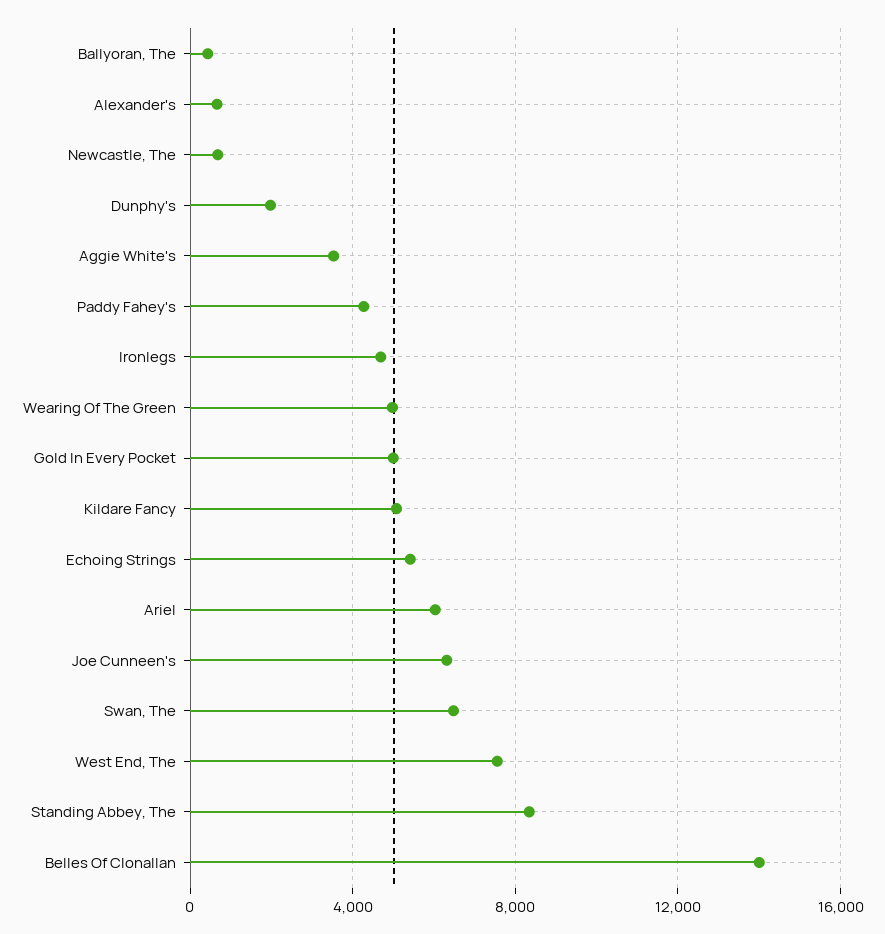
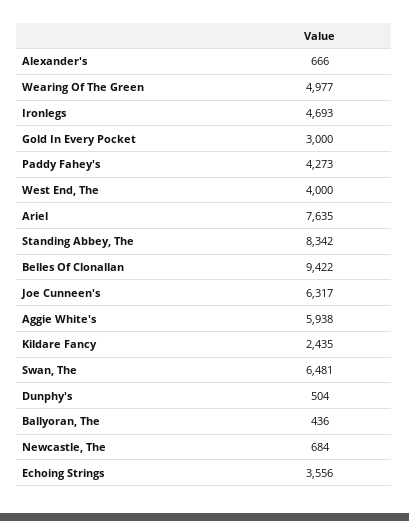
Dunphy's: 2000 -> 504
Aggie White's: 3500 -> 5938
Gold In Every Pocket: 5000 -> 3000
Kildare Fancy: 5000 -> 2435
Echoing Strings: 5500 -> 3556
Ariel: 6000 -> 7635
West End, The: 7500 -> 4000
Belles Of Clonallan: 14000 -> 9422

